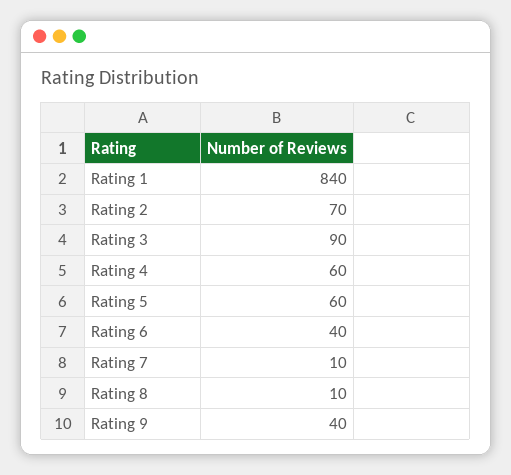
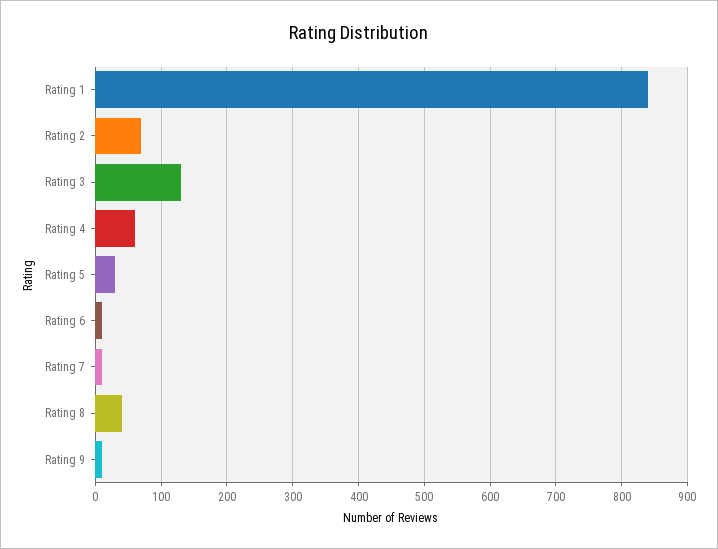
Rating 3: 90 -> 130
Rating 5: 60 -> 30
Rating 6: 40 -> 10
Rating 8: 10 -> 40
Rating 9: 40 -> 10

